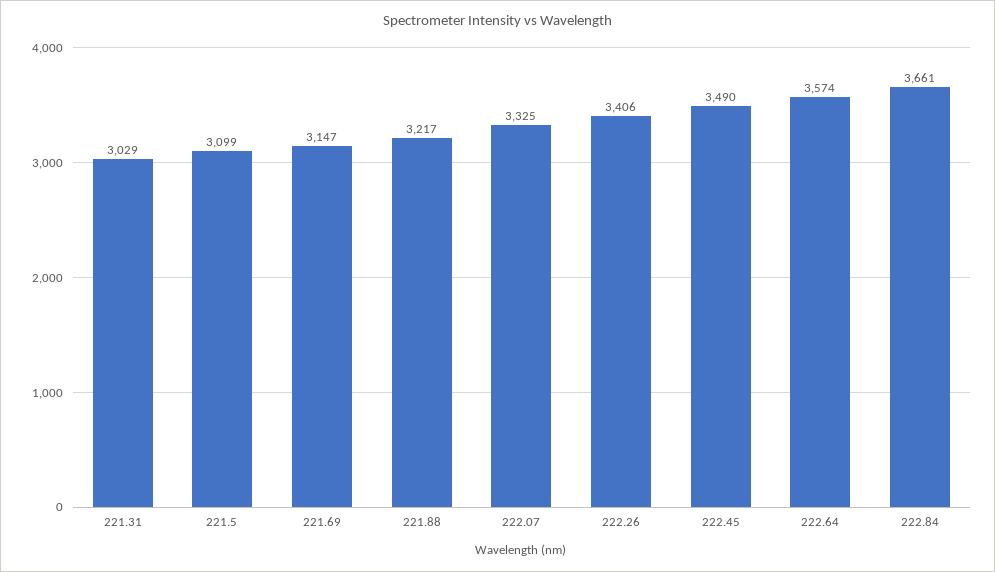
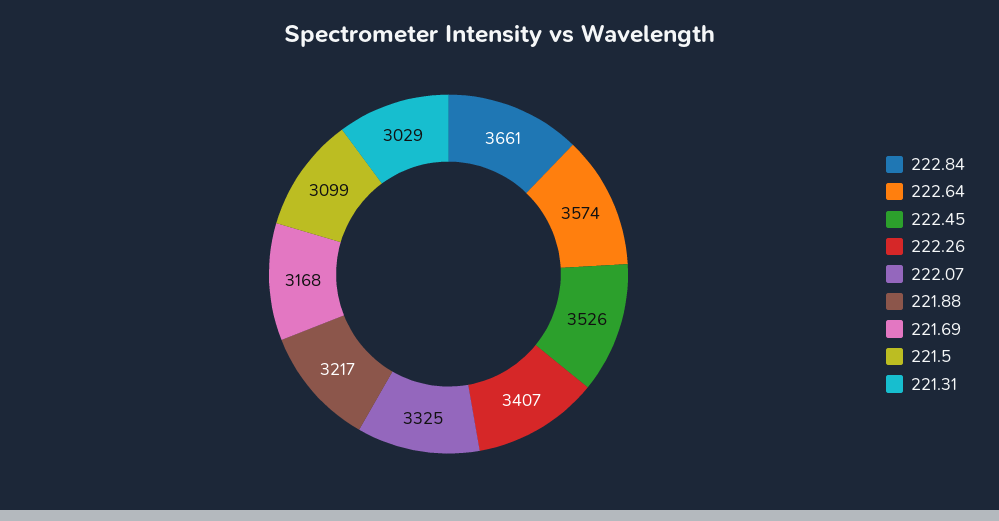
221.69: 3147 -> 3168
222.26: 3406 -> 3407
222.45: 3490 -> 3526

